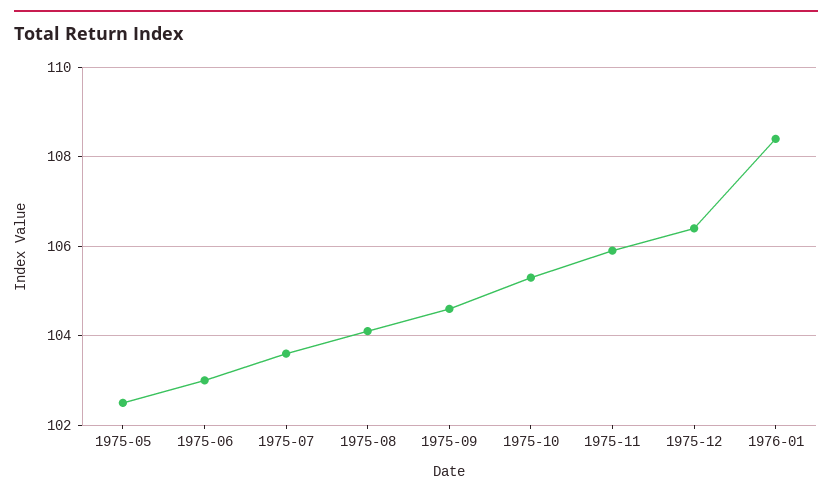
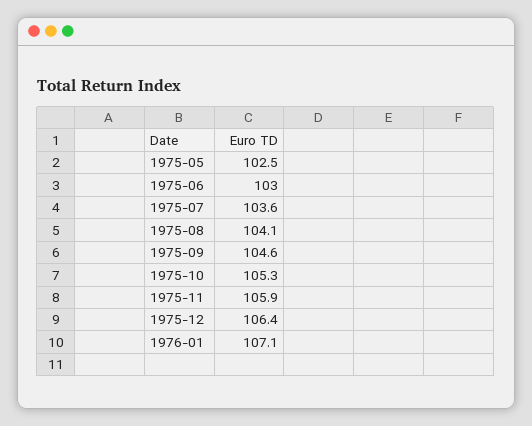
1976-01: 108.5 -> 107.1

